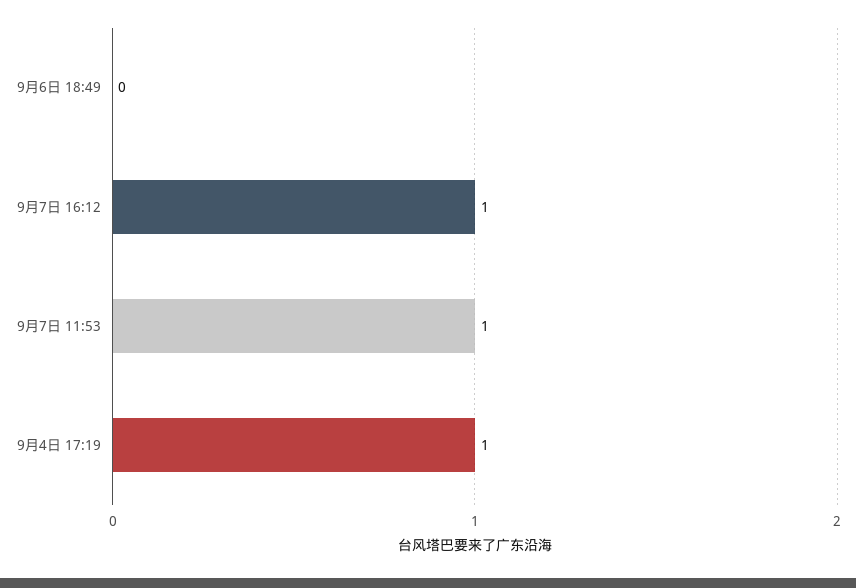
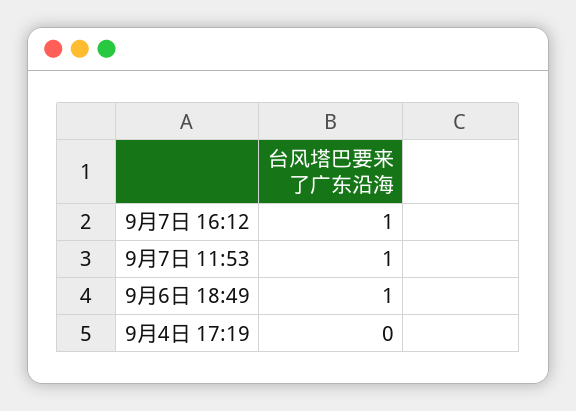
9月6日 18:49: 0 -> 1
9月4日 17:19: 1 -> 0

